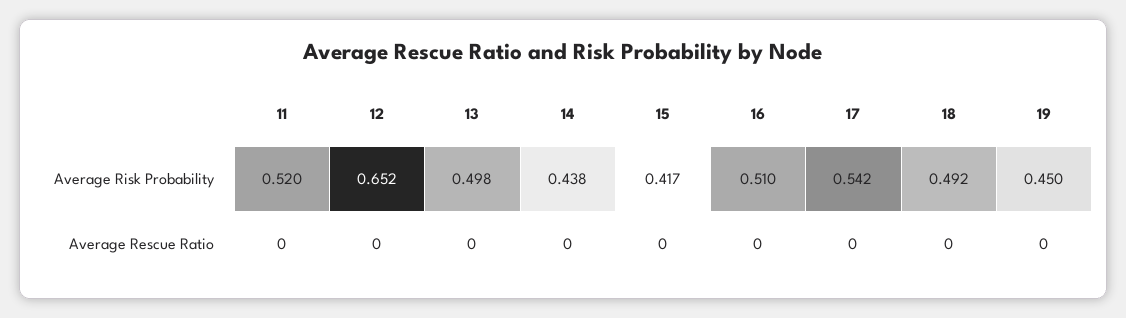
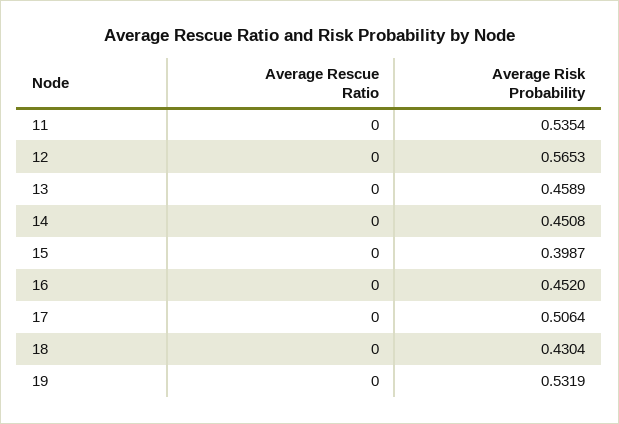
11, Average Risk Probability: 0.52 -> 0.5354
12, Average Risk Probability: 0.652 -> 0.5653
13, Average Risk Probability: 0.498 -> 0.4589
14, Average Risk Probability: 0.438 -> 0.4508
15, Average Risk Probability: 0.417 -> 0.3987
16, Average Risk Probability: 0.51 -> 0.452
17, Average Risk Probability: 0.542 -> 0.5064
18, Average Risk Probability: 0.492 -> 0.4304
19, Average Risk Probability: 0.45 -> 0.5319

